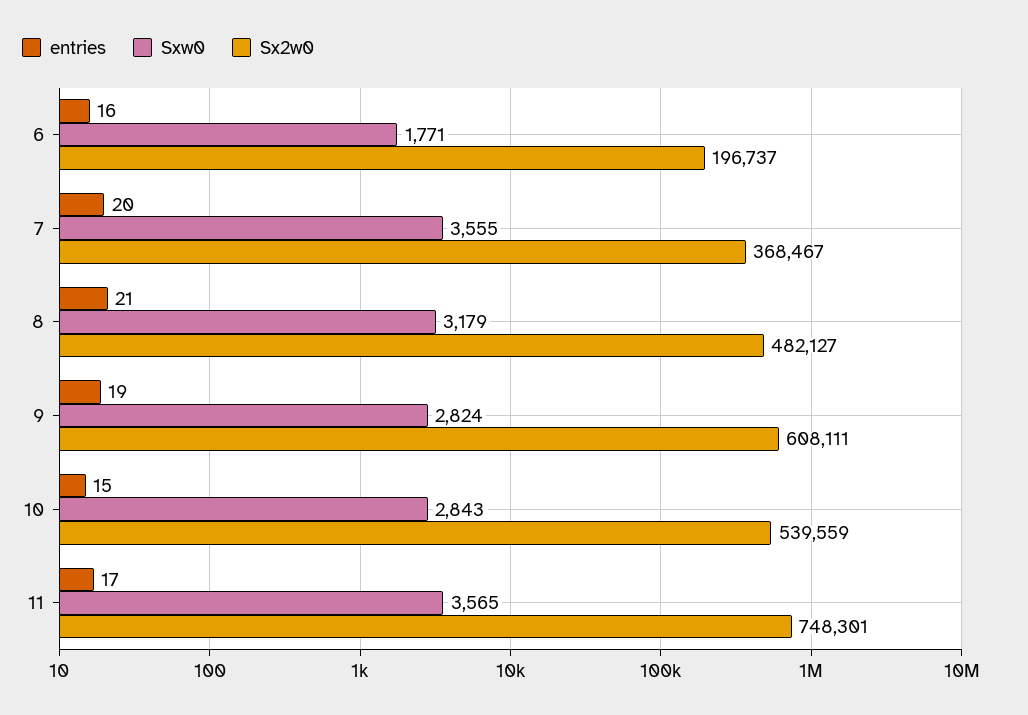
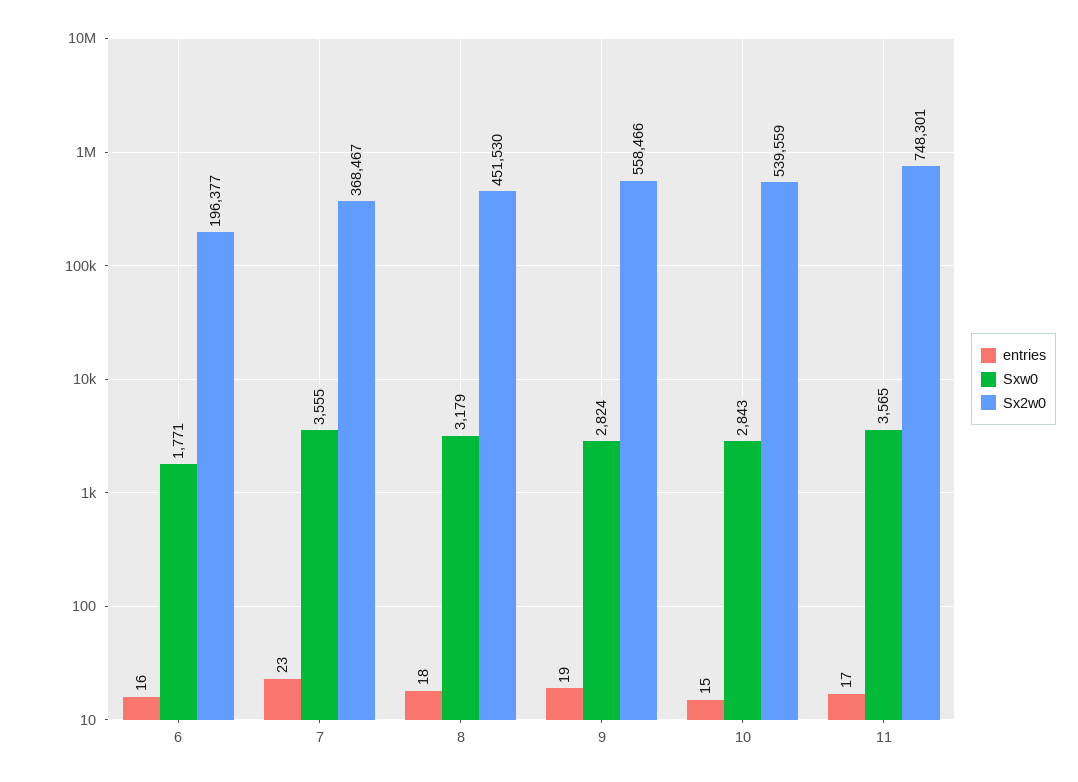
Sx2w0, 6: 196737 -> 196377
entries, 7: 20 -> 23
entries, 8: 21 -> 18
Sx2w0, 8: 482127 -> 451530
Sx2w0, 9: 608111 -> 558466

